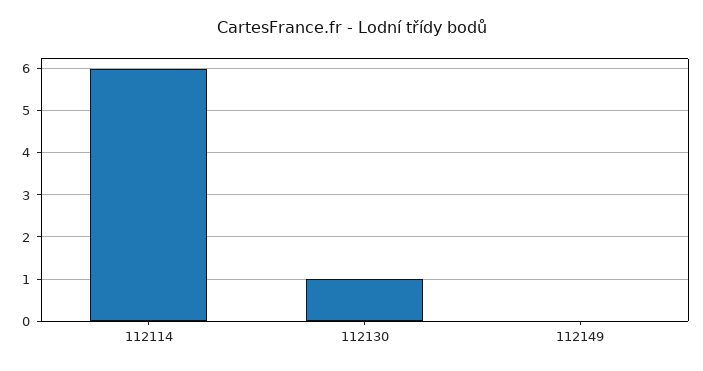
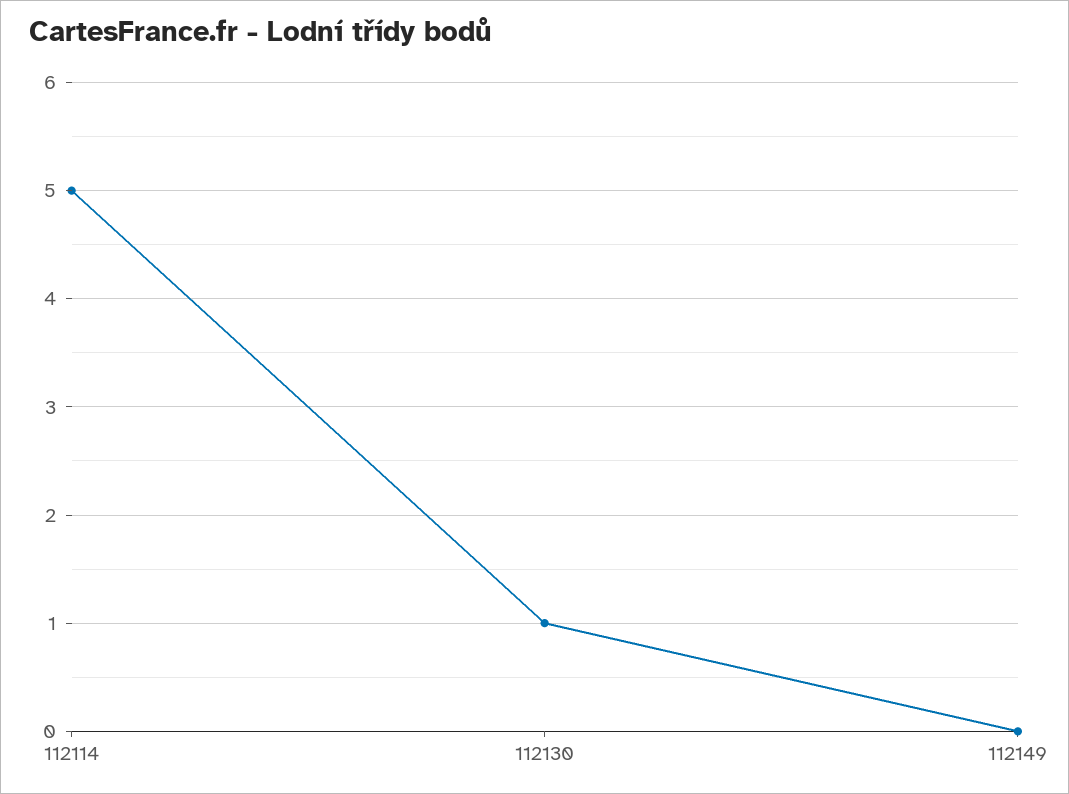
112114: 6 -> 5

